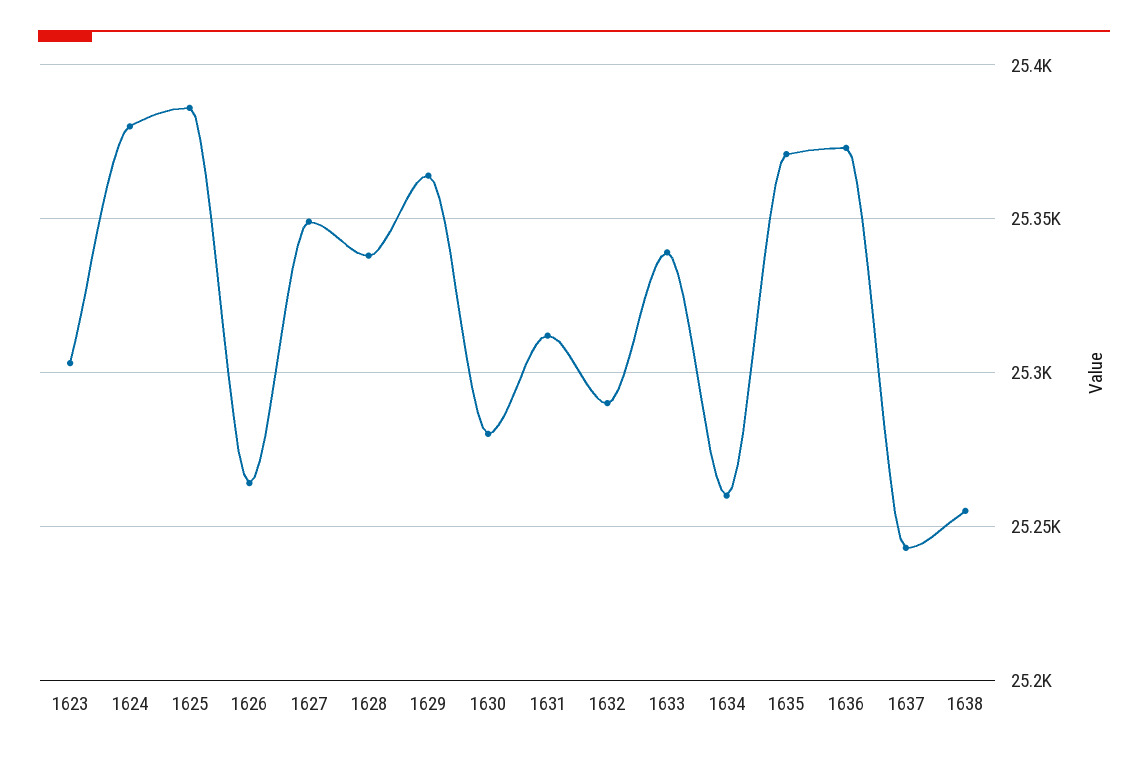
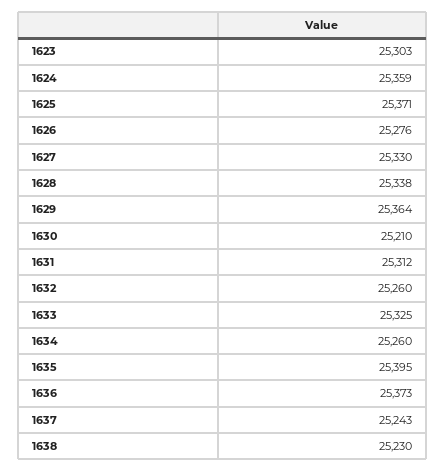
1624: 25380 -> 25359
1625: 25385 -> 25371
1626: 25265 -> 25276
1627: 25350 -> 25330
1630: 25280 -> 25210
1632: 25290 -> 25260
1633: 25340 -> 25325
1635: 25370 -> 25395
1638: 25255 -> 25230

